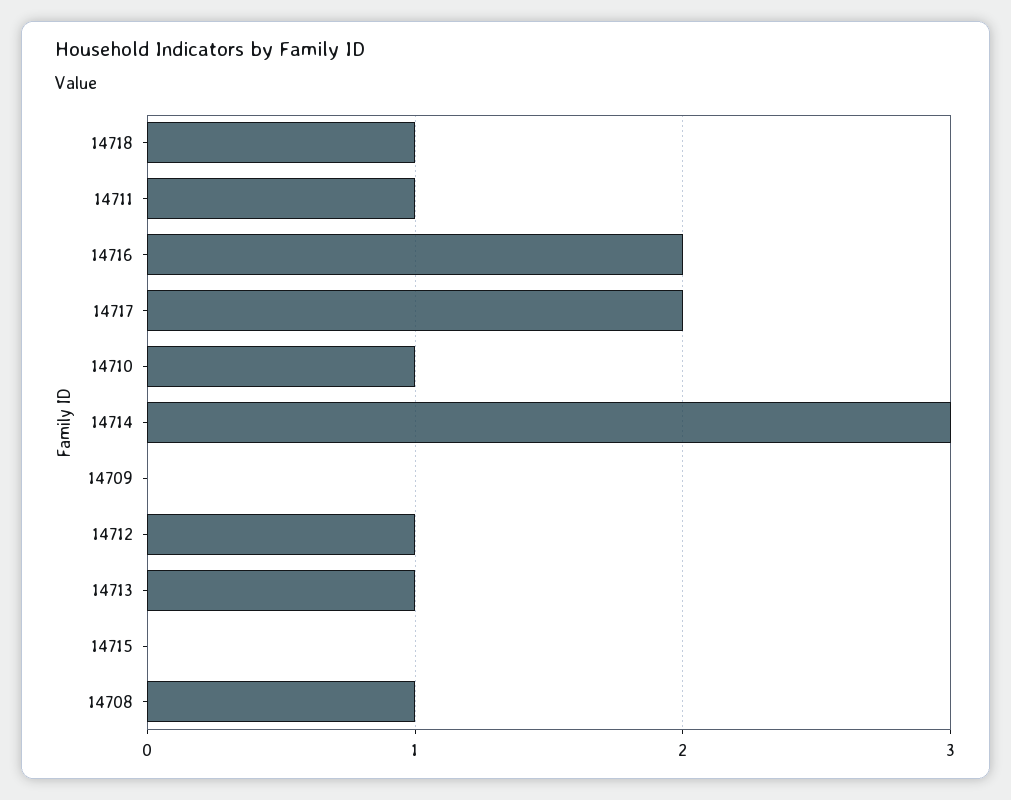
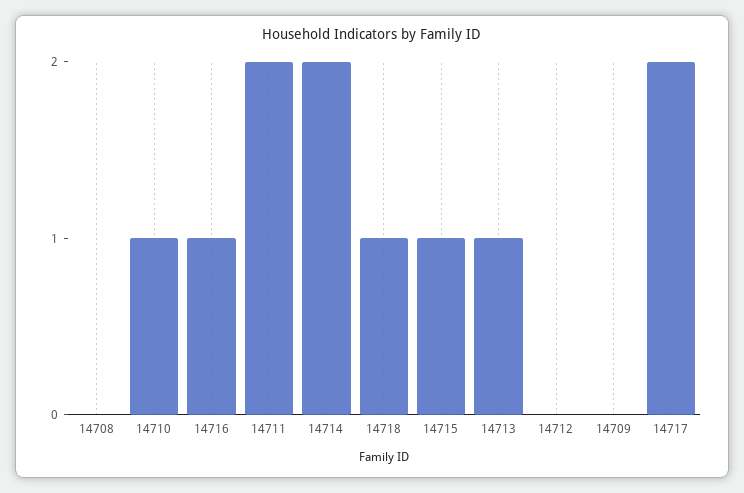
14711: 1 -> 2
14716: 2 -> 1
14714: 3 -> 2
14712: 1 -> 0
14715: 0 -> 1
14708: 1 -> 0

